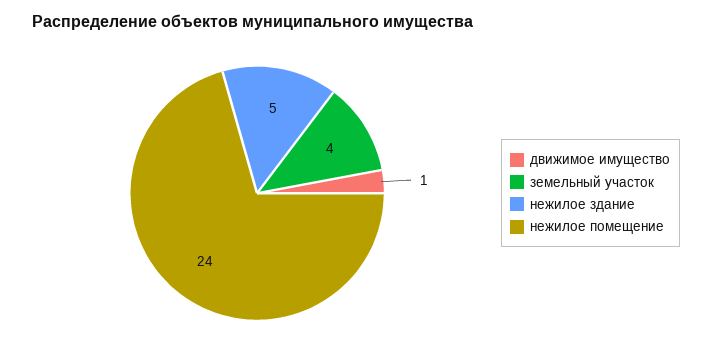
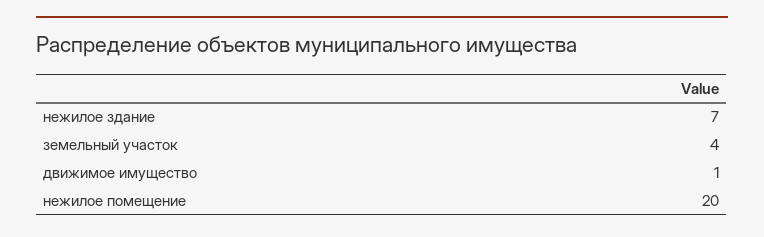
нежилое здание: 5 -> 7
нежилое помещение: 24 -> 20

